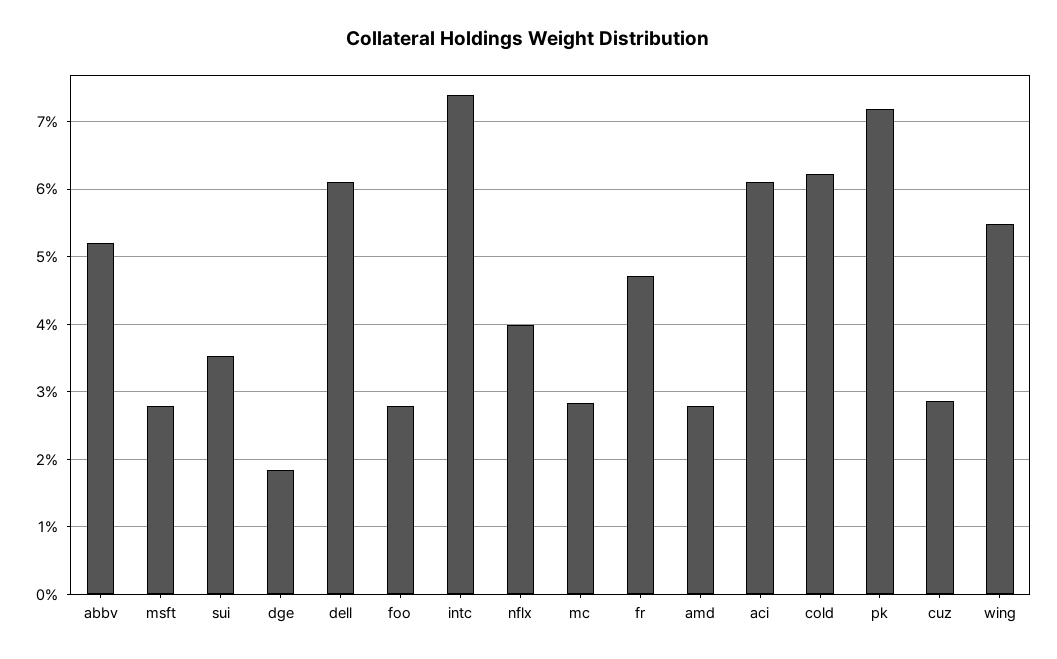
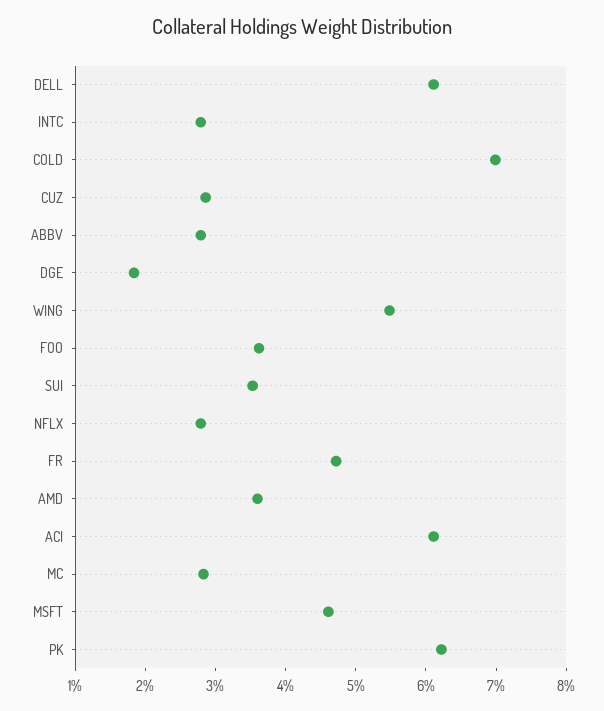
abbv: 5.2 -> 2.8
msft: 2.8 -> 4.6
foo: 2.8 -> 3.6
intc: 7.4 -> 2.8
nflx: 4 -> 2.8
amd: 2.8 -> 3.6
cold: 6.2 -> 7
pk: 7.2 -> 6.2

